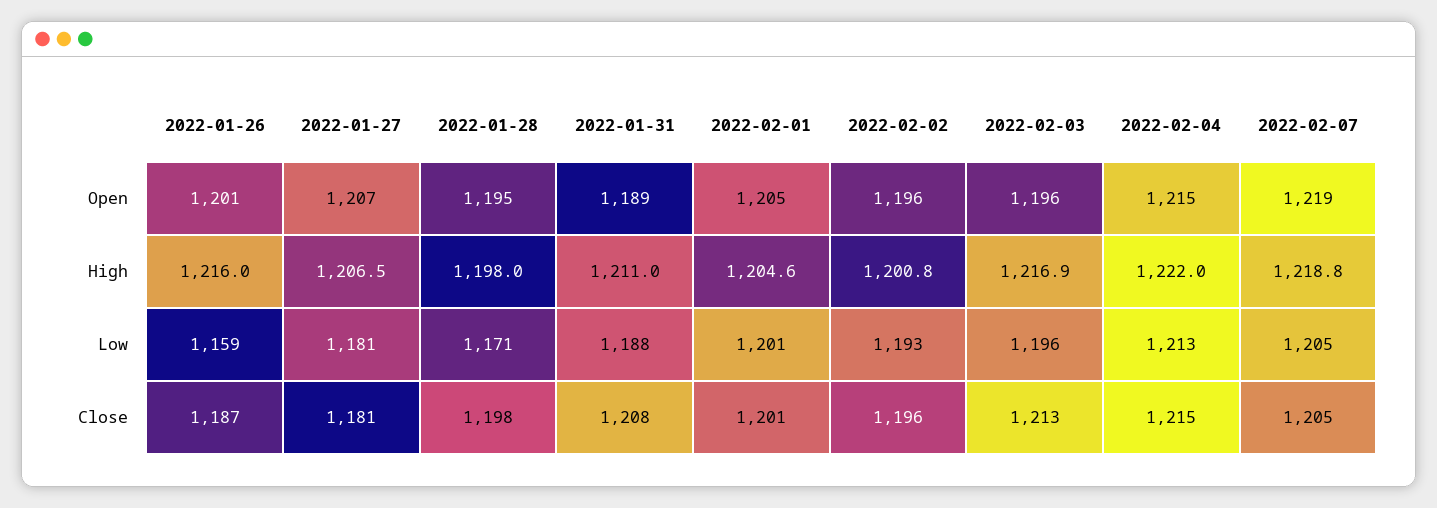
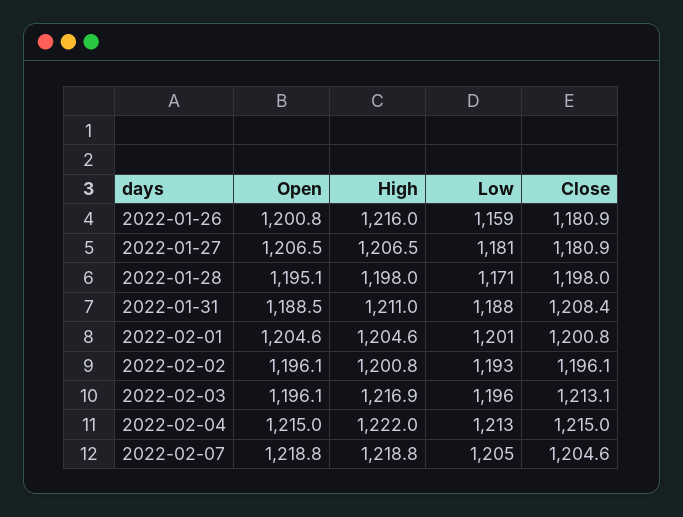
2022-01-26, Close: 1187 -> 1180.9

